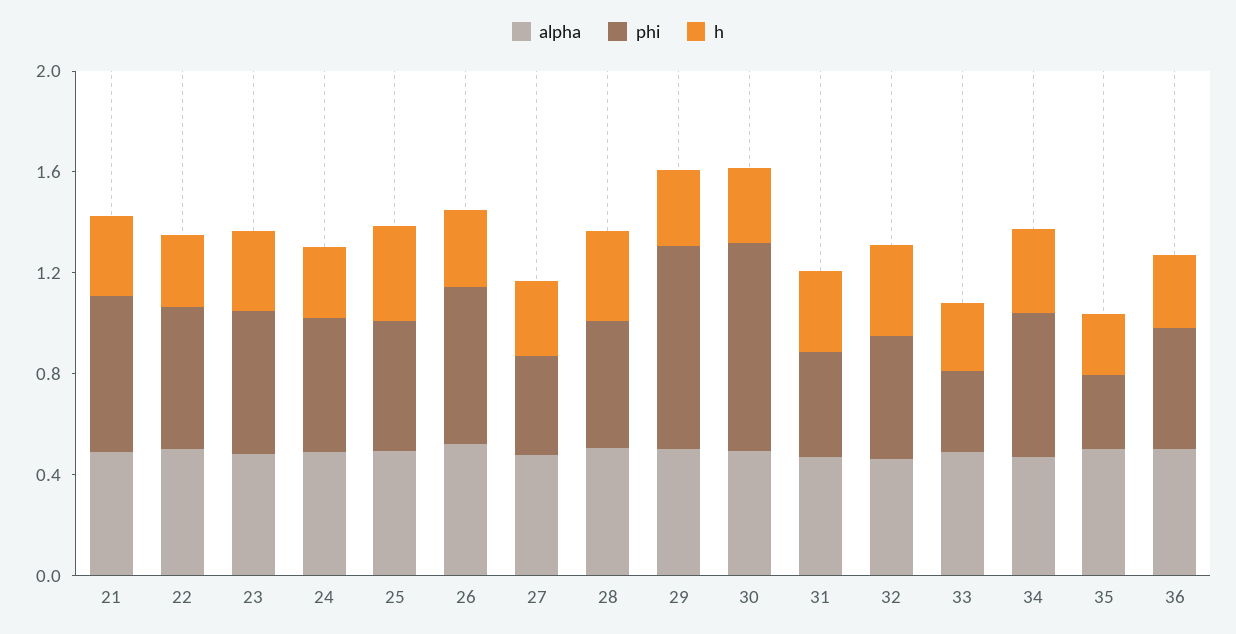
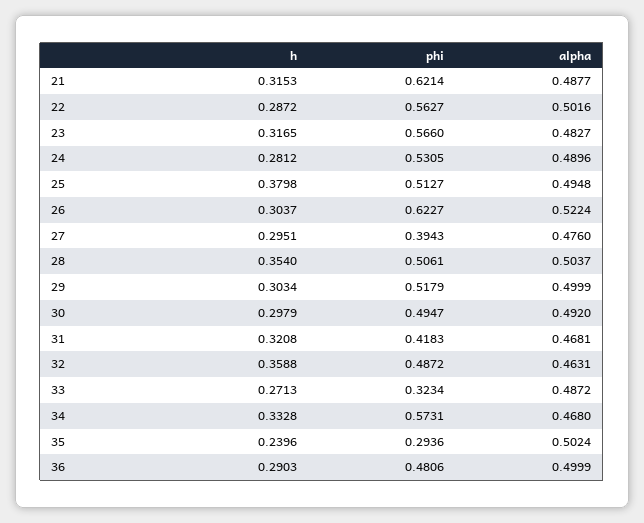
phi, 29: 0.8 -> 0.5179
phi, 30: 0.8 -> 0.4947

